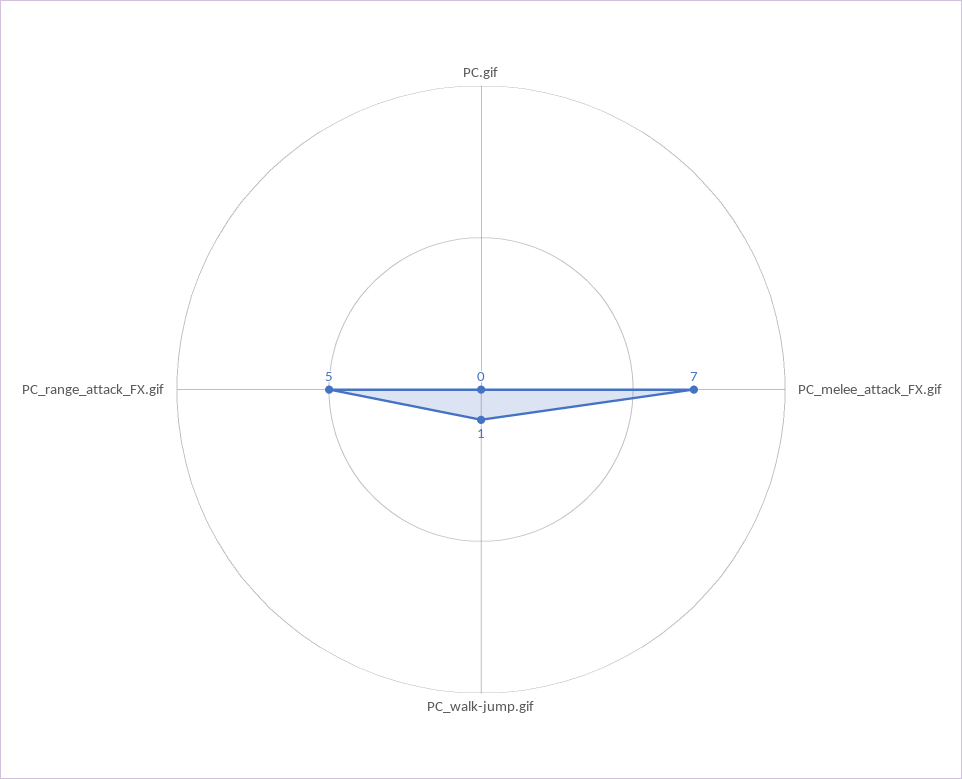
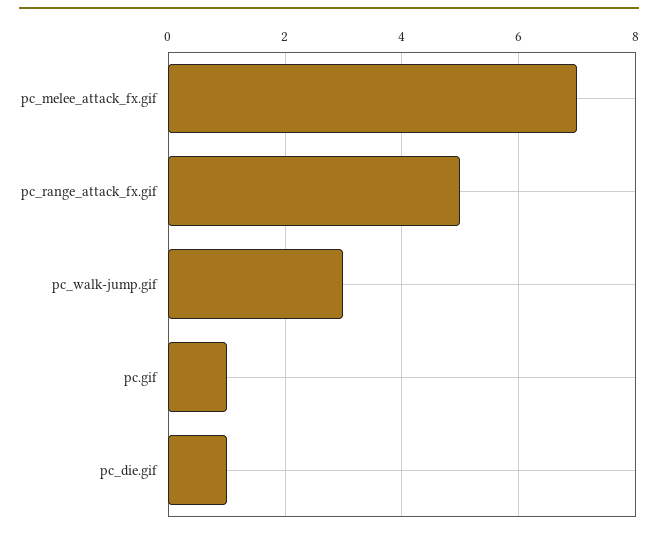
PC.gif: 0 -> 1
PC_walk-jump.gif: 1 -> 3
pc_die.gif: none -> 1

